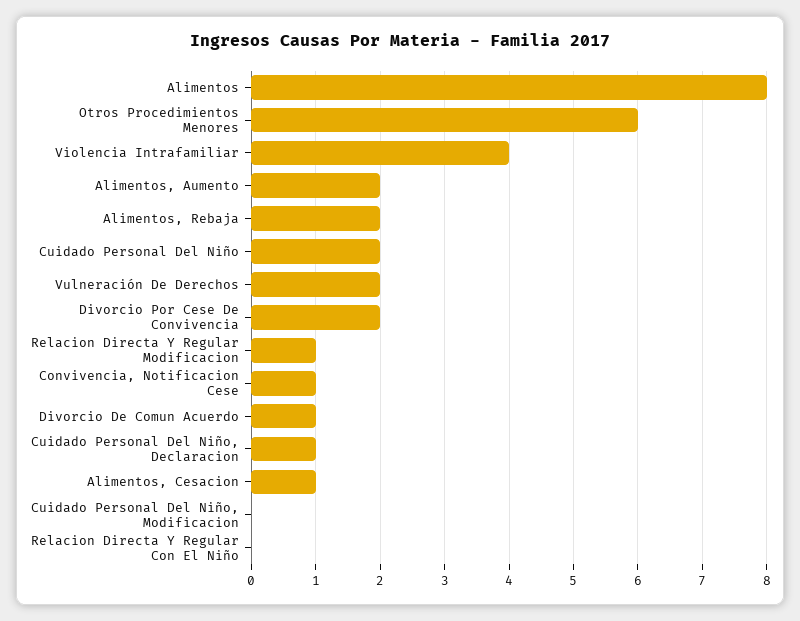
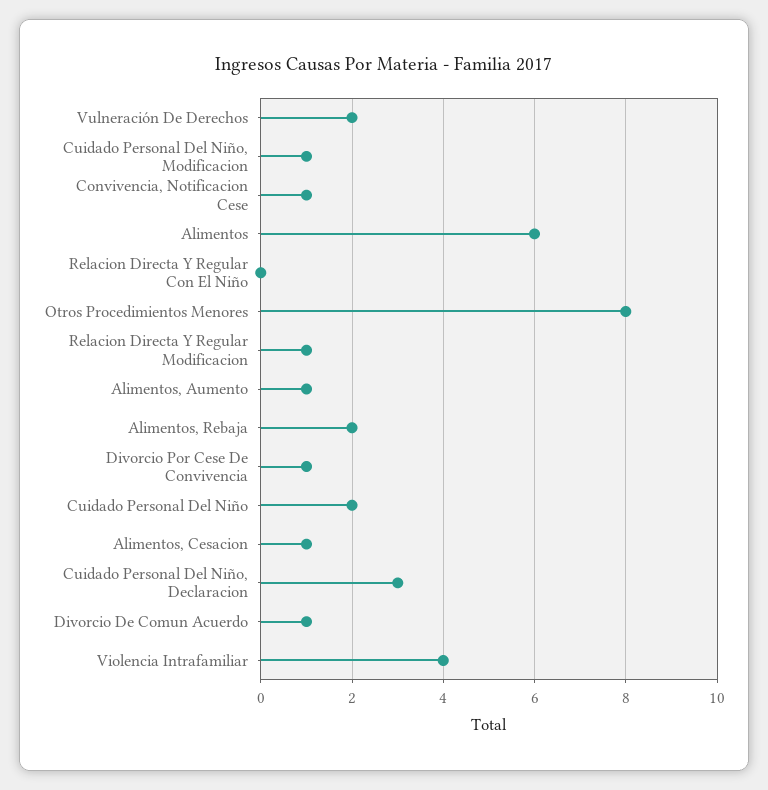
Alimentos: 8 -> 6
Otros Procedimientos Menores: 6 -> 8
Alimentos, Aumento: 2 -> 1
Divorcio Por Cese De Convivencia: 2 -> 1
Cuidado Personal Del Niño, Declaracion: 1 -> 3
Cuidado Personal Del Niño, Modificacion: 0 -> 1

